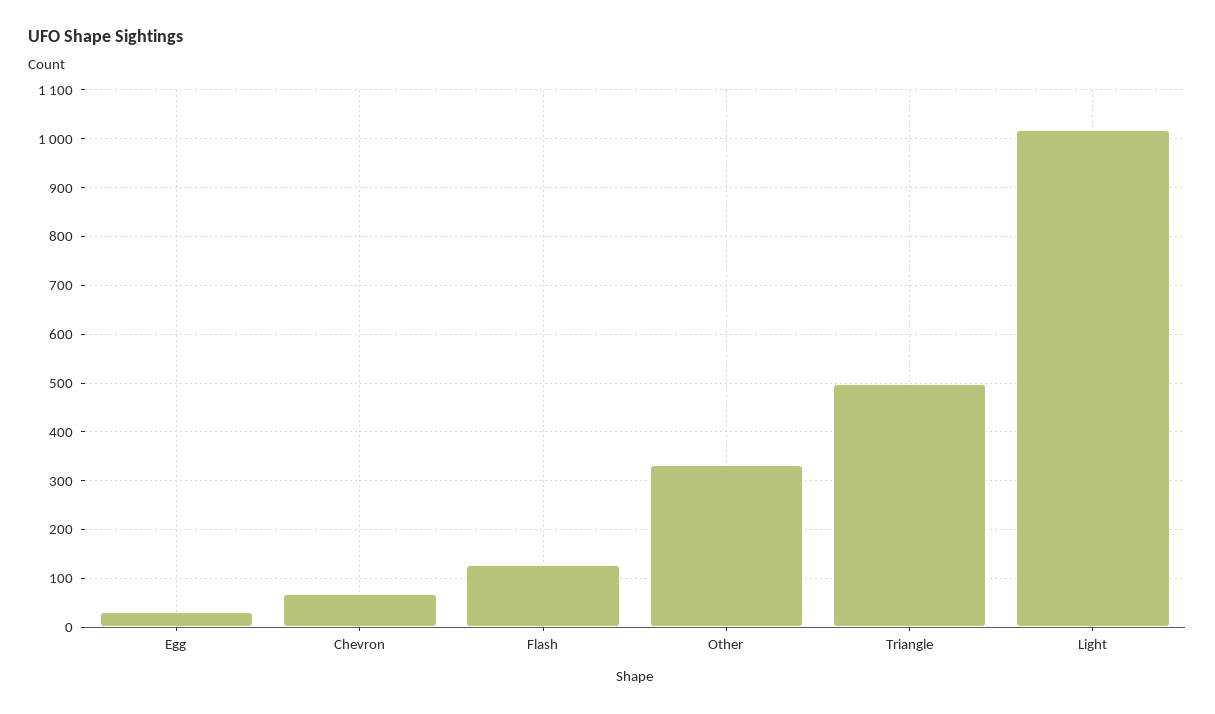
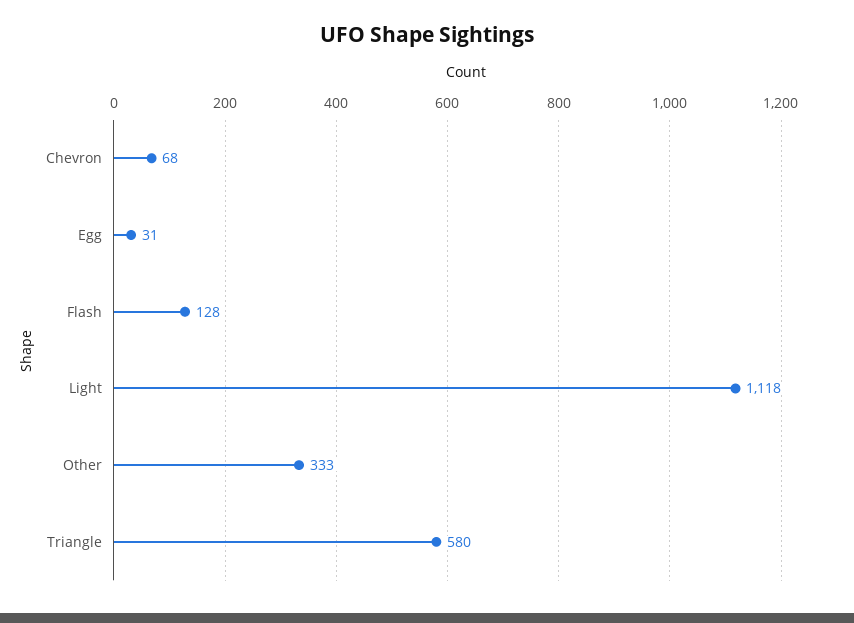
Triangle: 500 -> 580
Light: 1020 -> 1118

